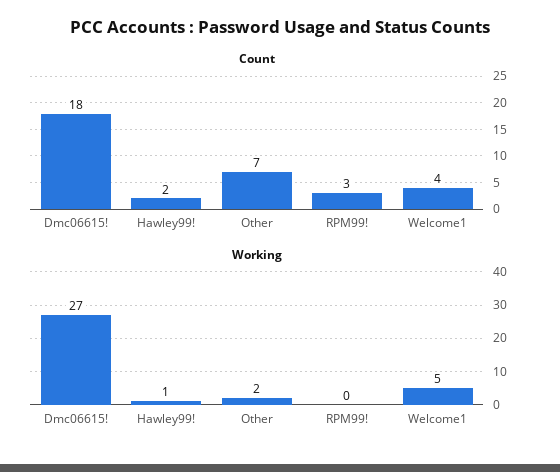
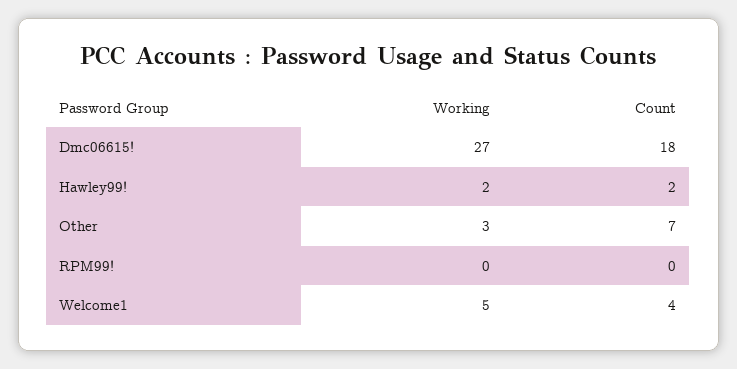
Count, RPM99!: 3 -> 0
Working, Hawley99!: 1 -> 2
Working, Other: 2 -> 3

